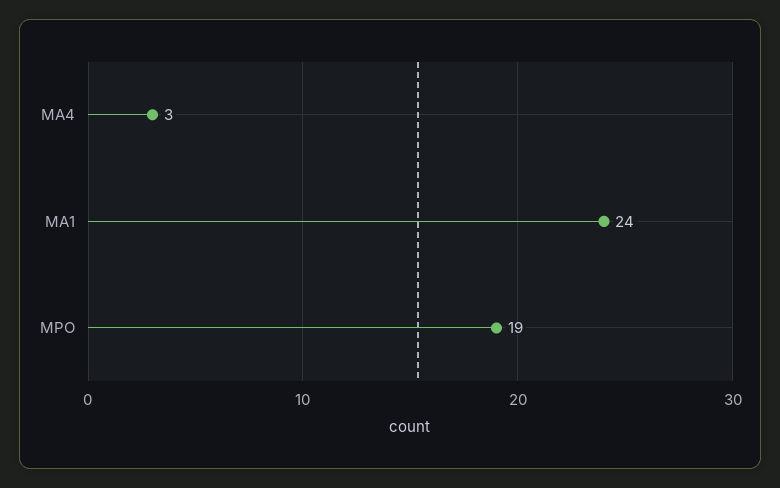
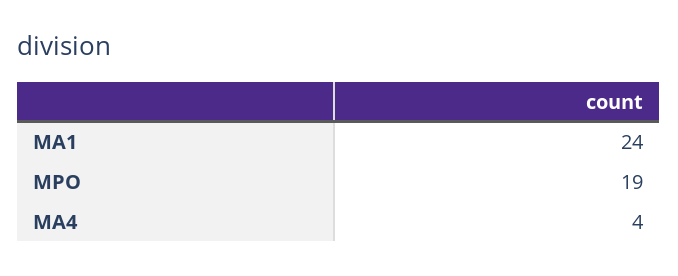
MA4: 3 -> 4

